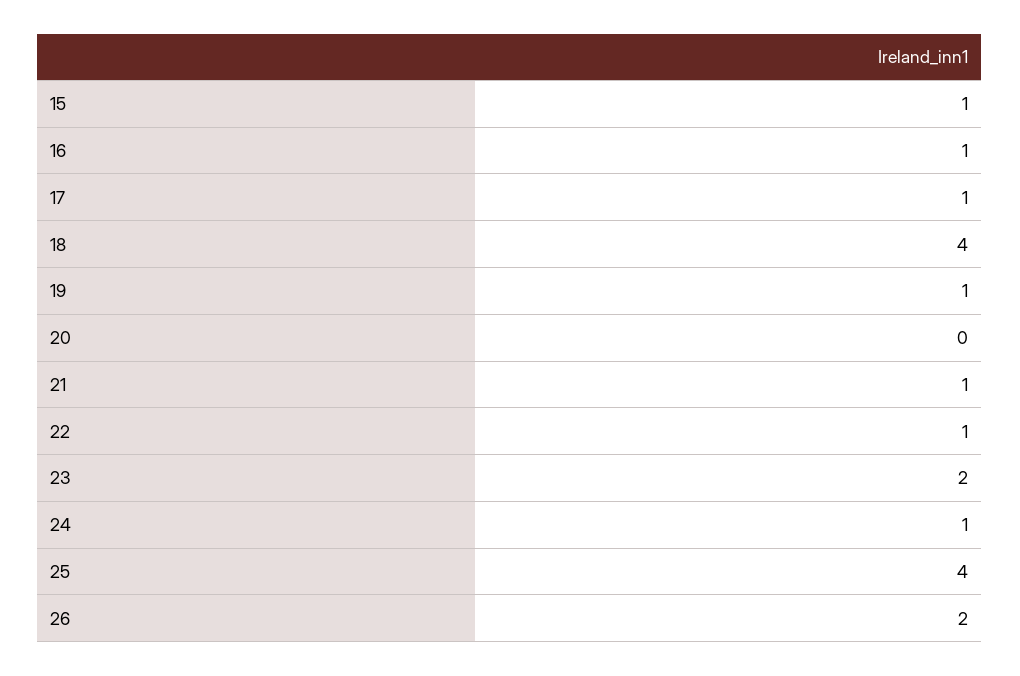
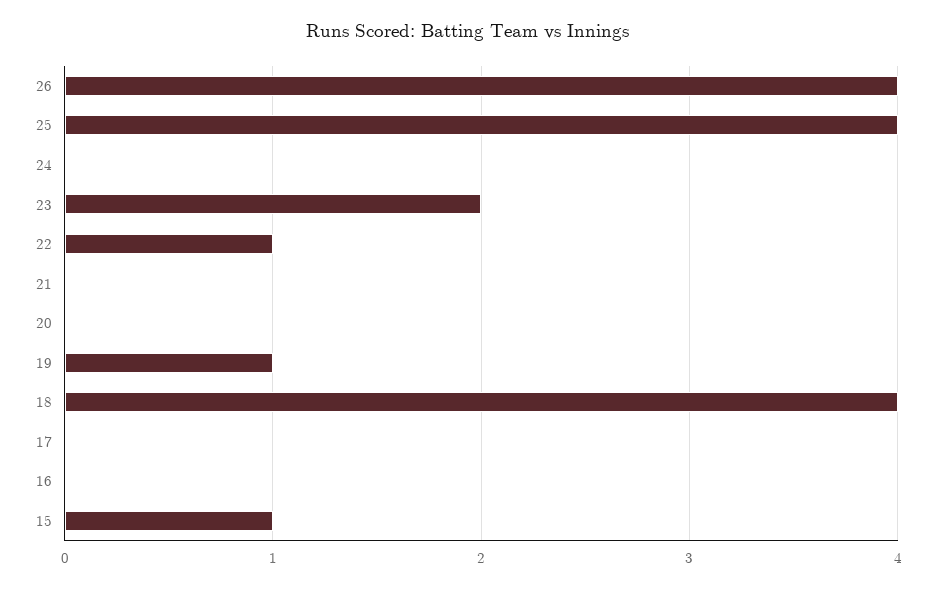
16: 1 -> 0
17: 1 -> 0
21: 1 -> 0
24: 1 -> 0
26: 2 -> 4

